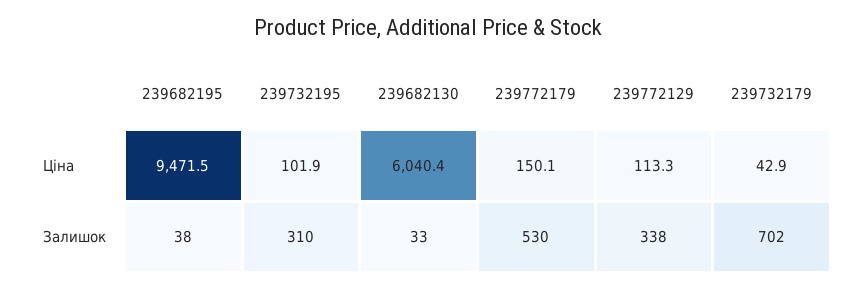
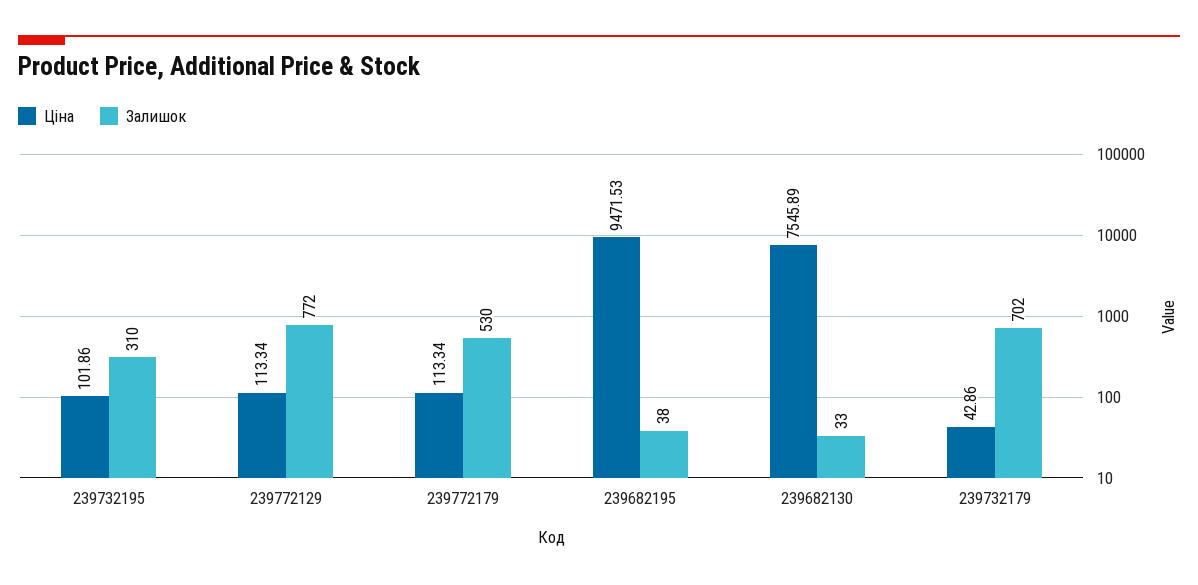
Ціна, 239682130: 6040.4 -> 7545.89
Ціна, 239772179: 150.1 -> 113.34
Залишок, 239772129: 338 -> 772

